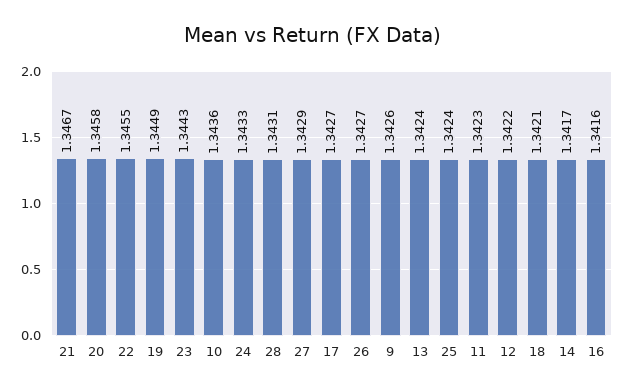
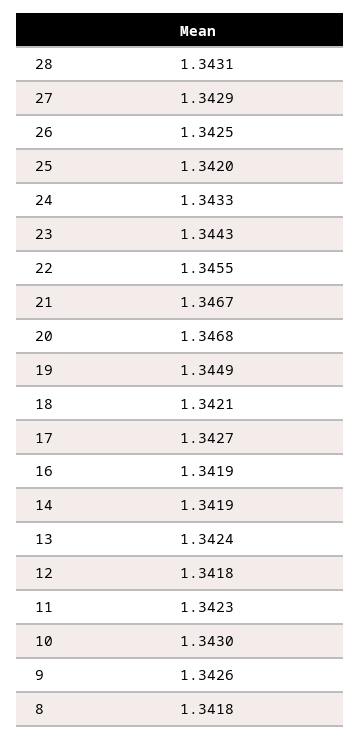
20: 1.3458 -> 1.3468
10: 1.3436 -> 1.343
26: 1.3427 -> 1.3425
25: 1.3424 -> 1.342
12: 1.3422 -> 1.3418
14: 1.3417 -> 1.3419
16: 1.3416 -> 1.3419
8: none -> 1.3418

